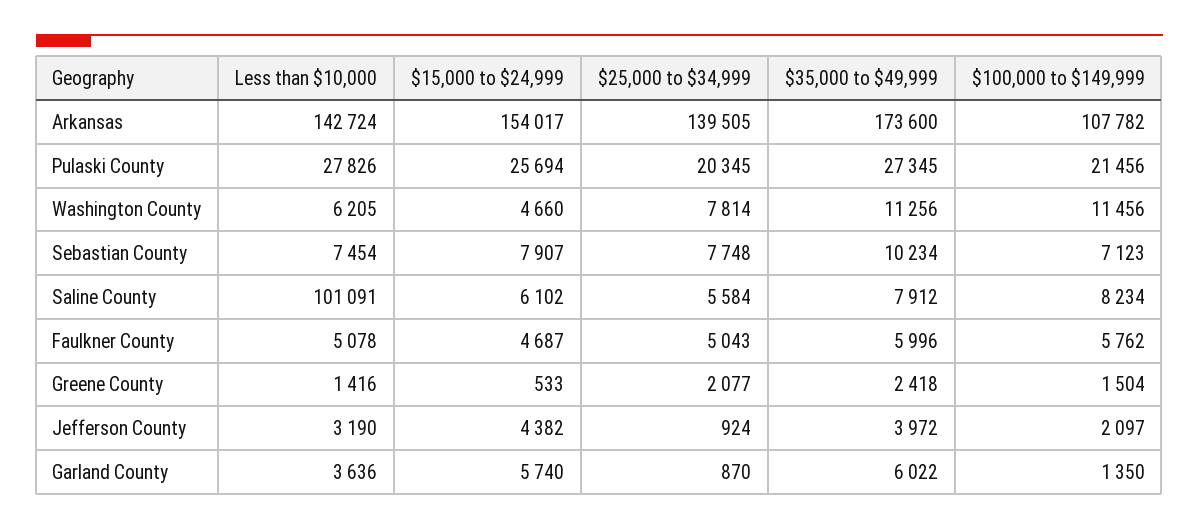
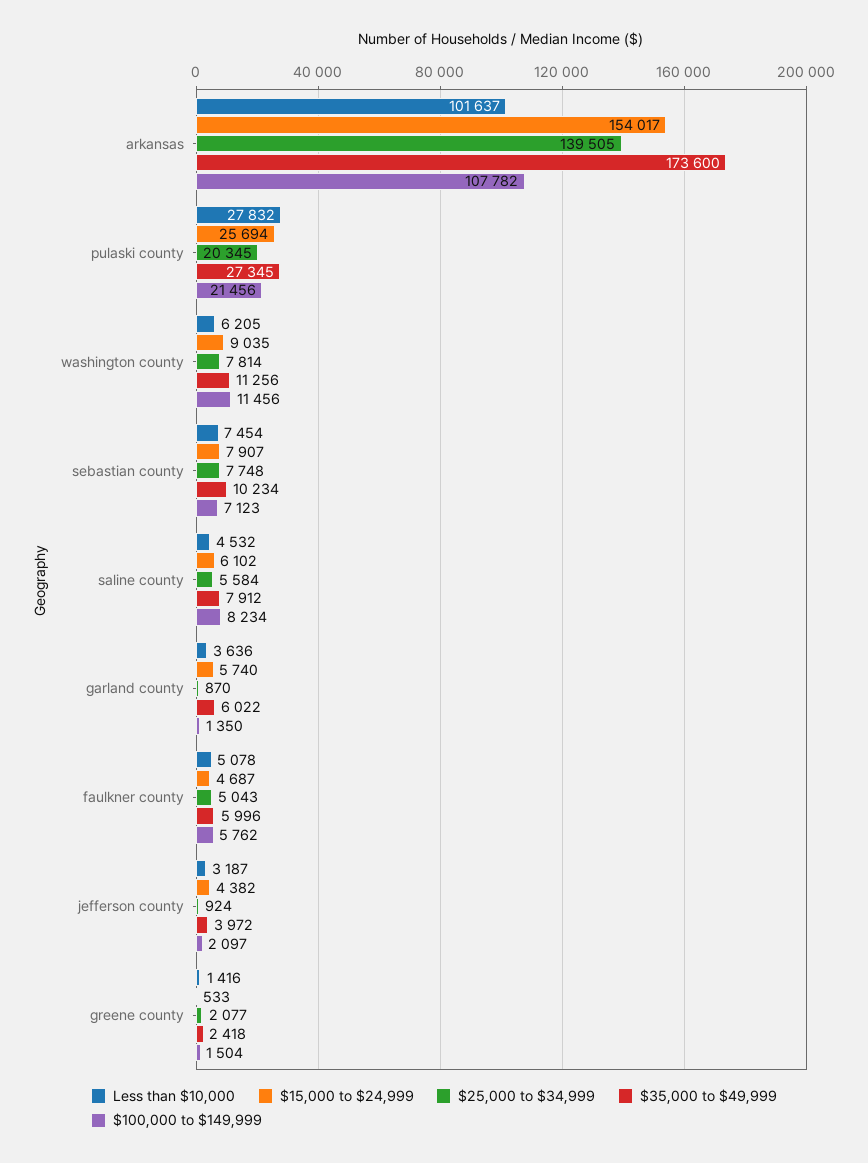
Less than $10,000, Arkansas: 142724 -> 101637
Less than $10,000, Pulaski County: 27826 -> 27832
$15,000 to $24,999, Washington County: 4660 -> 9035
Less than $10,000, Saline County: 101091 -> 4532
Less than $10,000, Jefferson County: 3190 -> 3187

